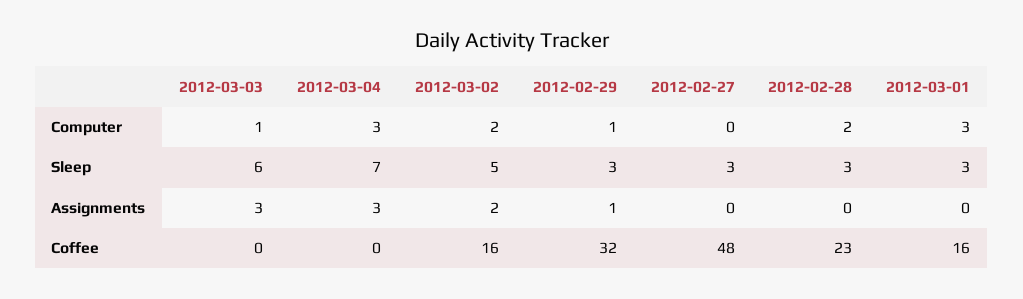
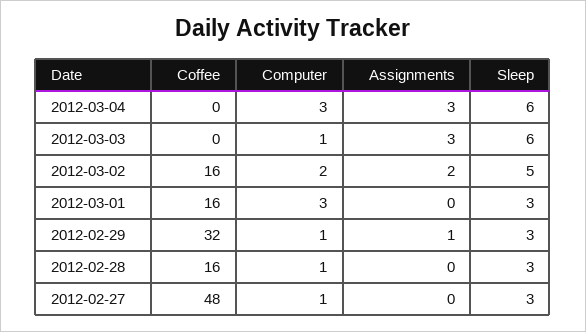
2012-02-27, Computer: 0 -> 1
2012-02-28, Computer: 2 -> 1
2012-03-04, Sleep: 7 -> 6
2012-02-28, Coffee: 23 -> 16

